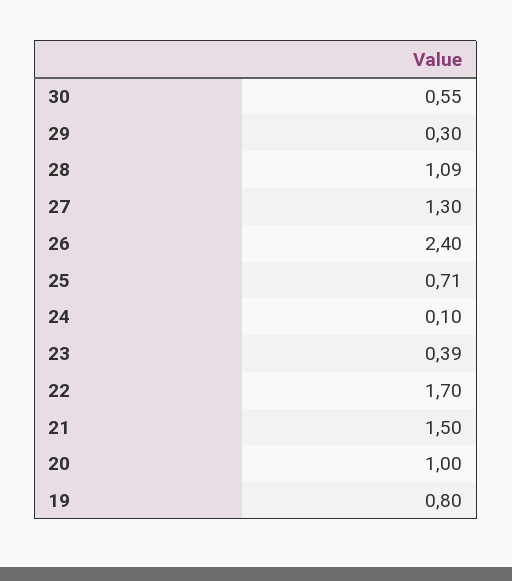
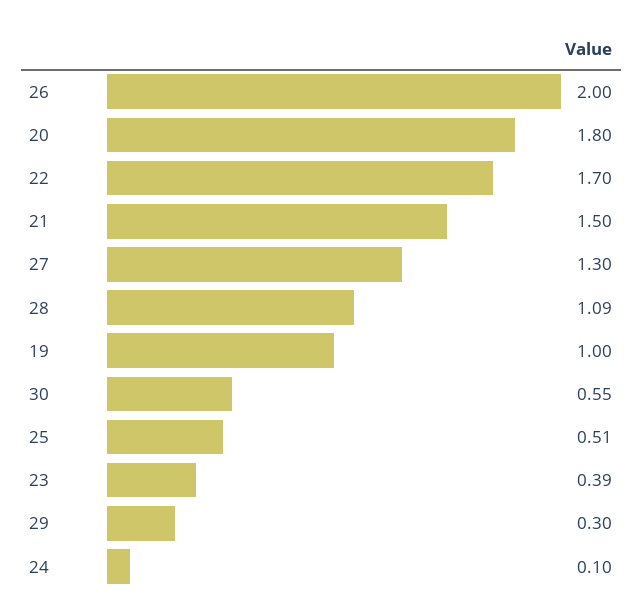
26: 2.4 -> 2
25: 0.71 -> 0.51
20: 1 -> 1.8
19: 0.8 -> 1

